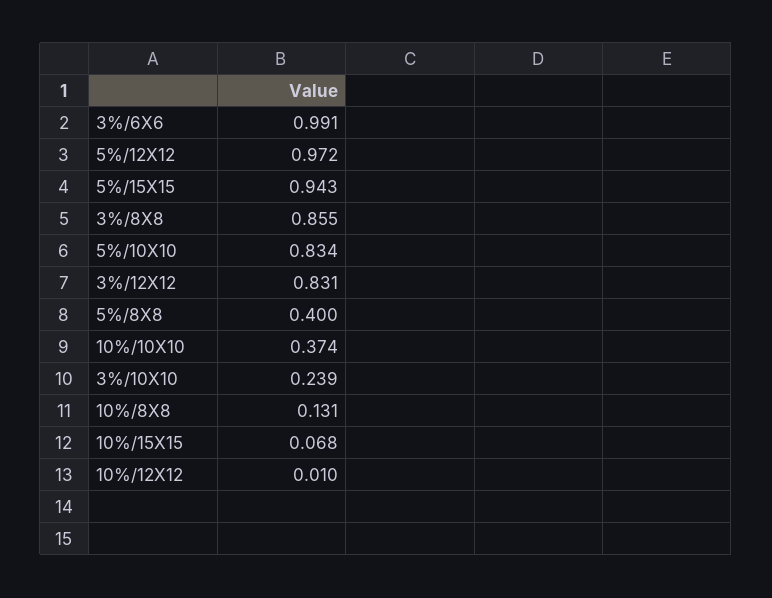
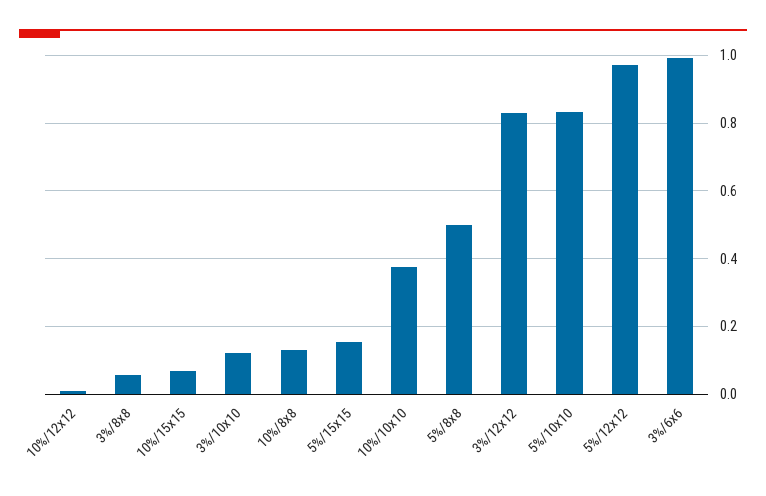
5%/15X15: 0.943 -> 0.16
3%/8X8: 0.855 -> 0.06
5%/8X8: 0.4 -> 0.5
3%/10X10: 0.239 -> 0.12

